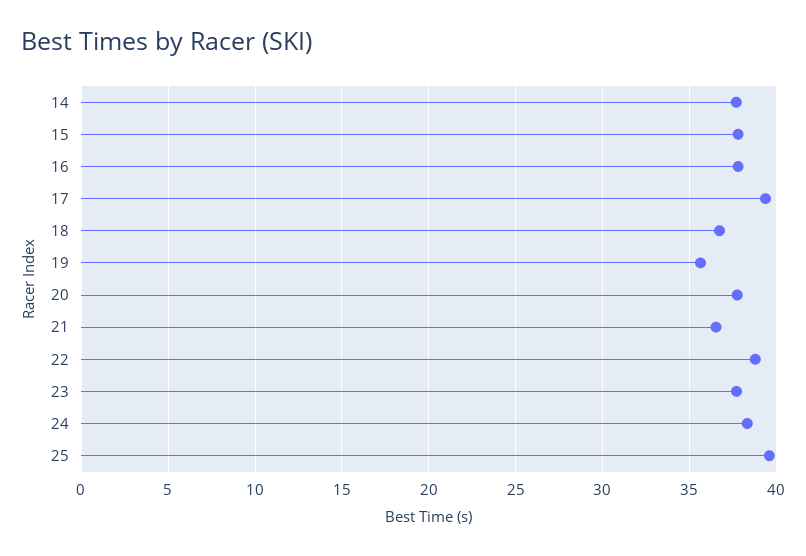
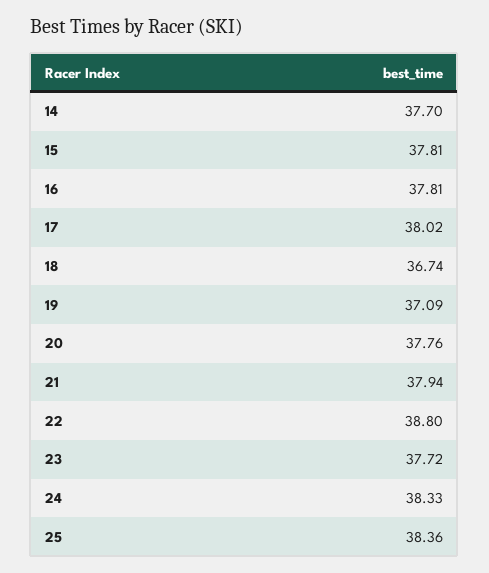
17: 39.5 -> 38.02
19: 35.5 -> 37.09
21: 36.5 -> 37.94
25: 39.5 -> 38.36

